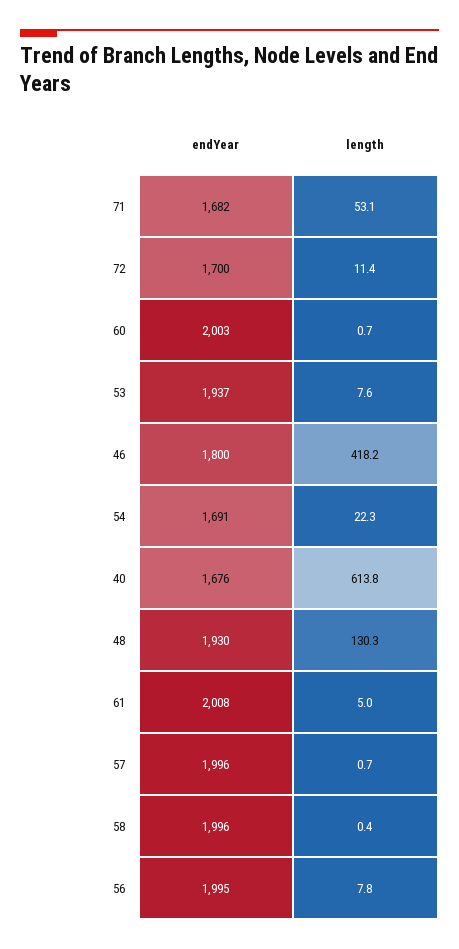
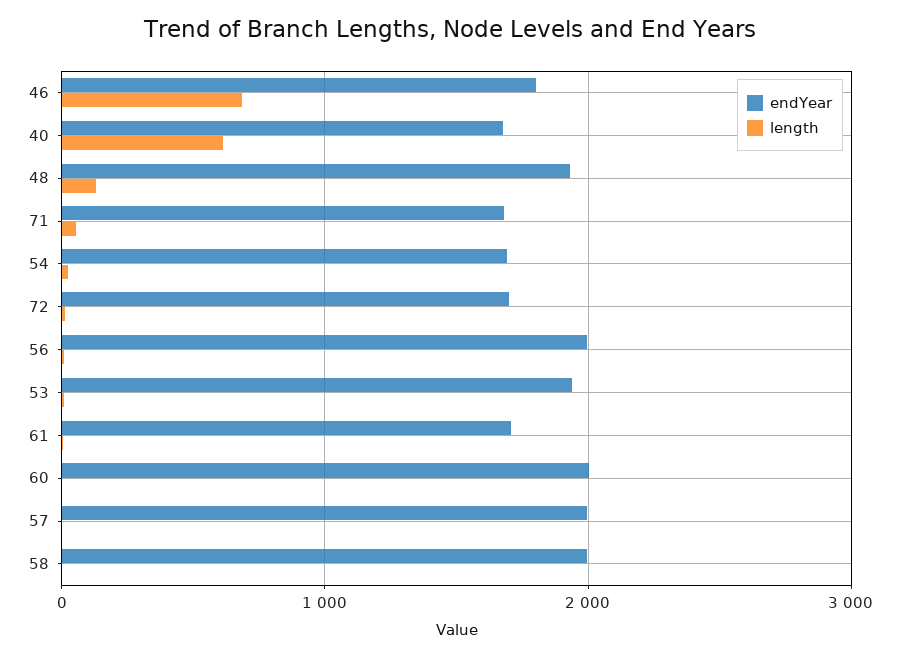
length, 46: 418.2 -> 700
endYear, 61: 2008 -> 1700

